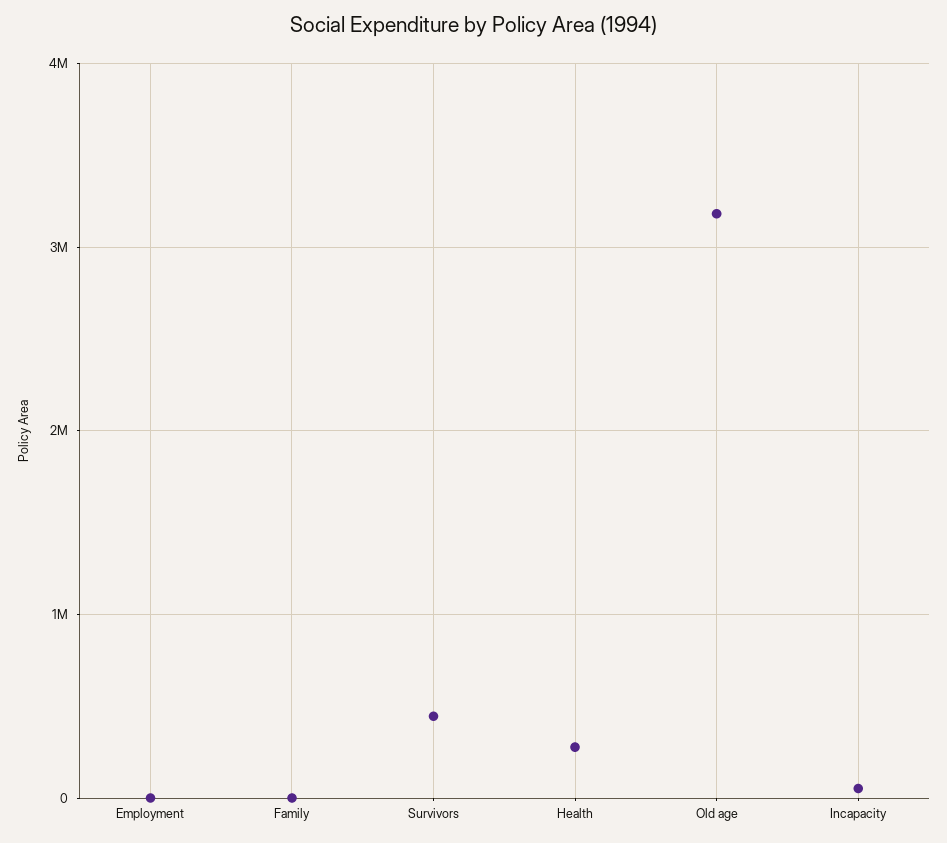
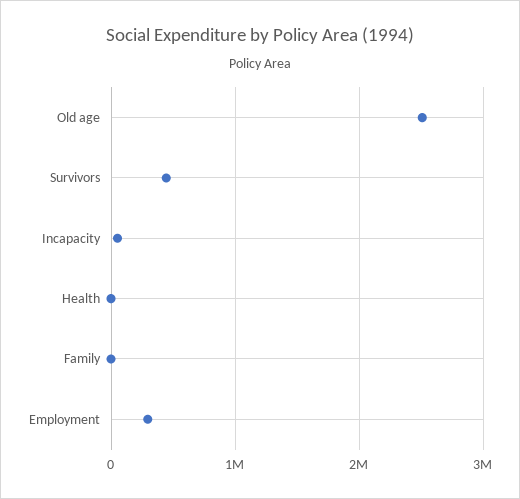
Employment: 0 -> 300000
Health: 300000 -> 0
Old age: 3200000 -> 2500000

